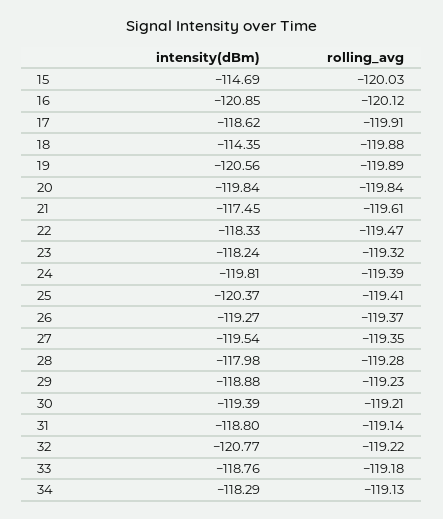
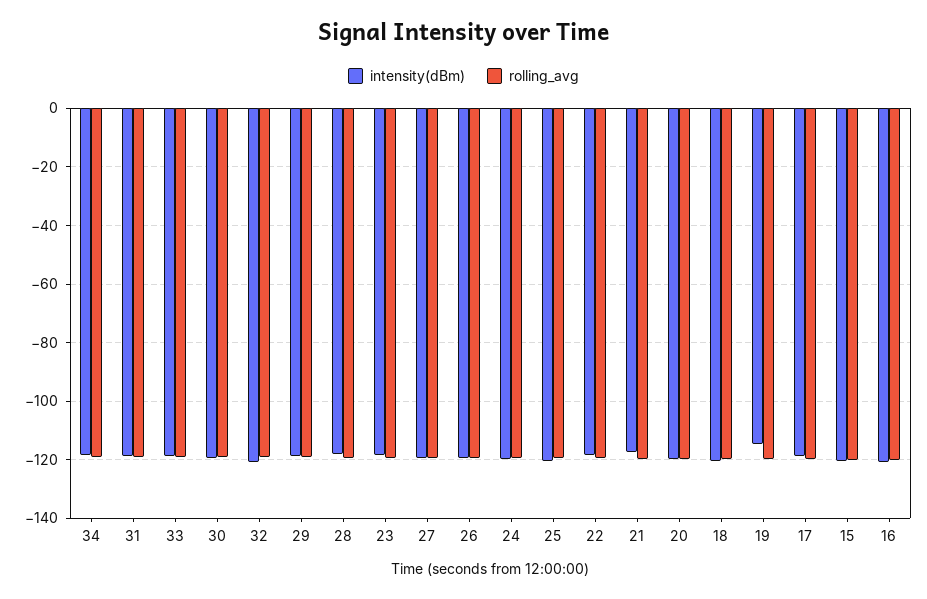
intensity(dBm), 15: -114.69 -> -120
intensity(dBm), 18: -114.35 -> -120
intensity(dBm), 19: -120.56 -> -115

